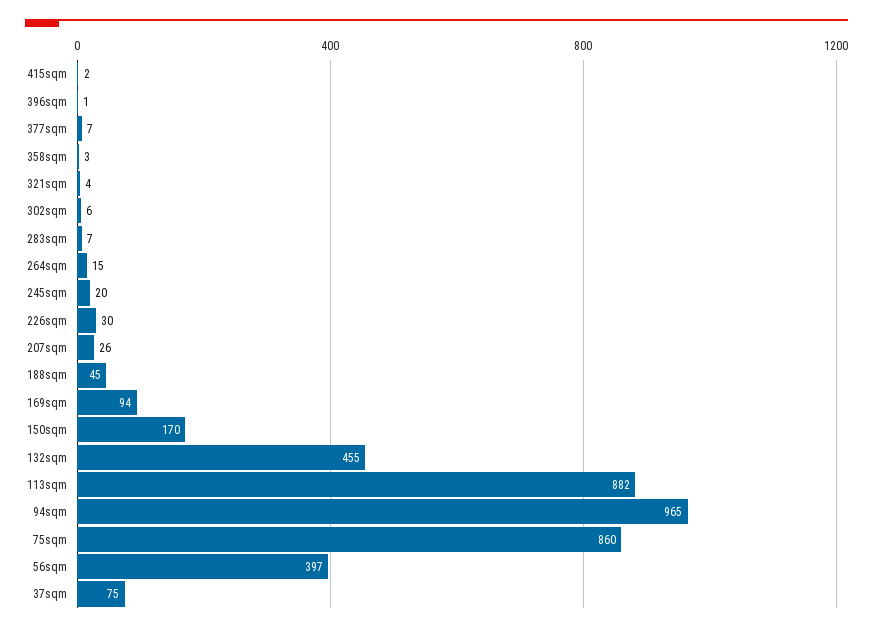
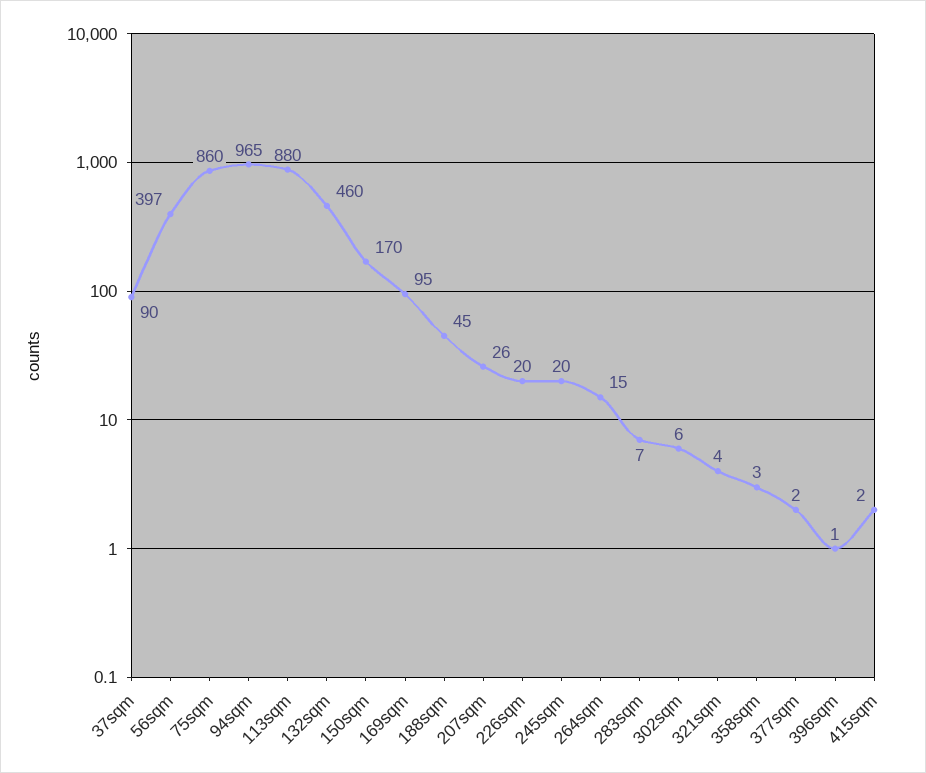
377sqm: 7 -> 2
226sqm: 30 -> 20
169sqm: 94 -> 95
132sqm: 455 -> 460
113sqm: 882 -> 880
37sqm: 75 -> 90

